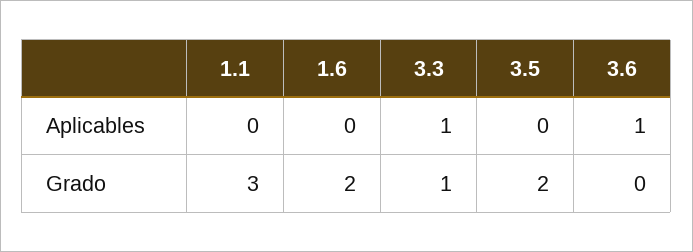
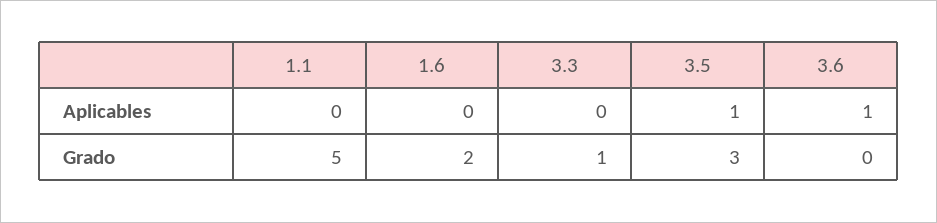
3.3, Aplicables: 1 -> 0
3.5, Aplicables: 0 -> 1
1.1, Grado: 3 -> 5
3.5, Grado: 2 -> 3

